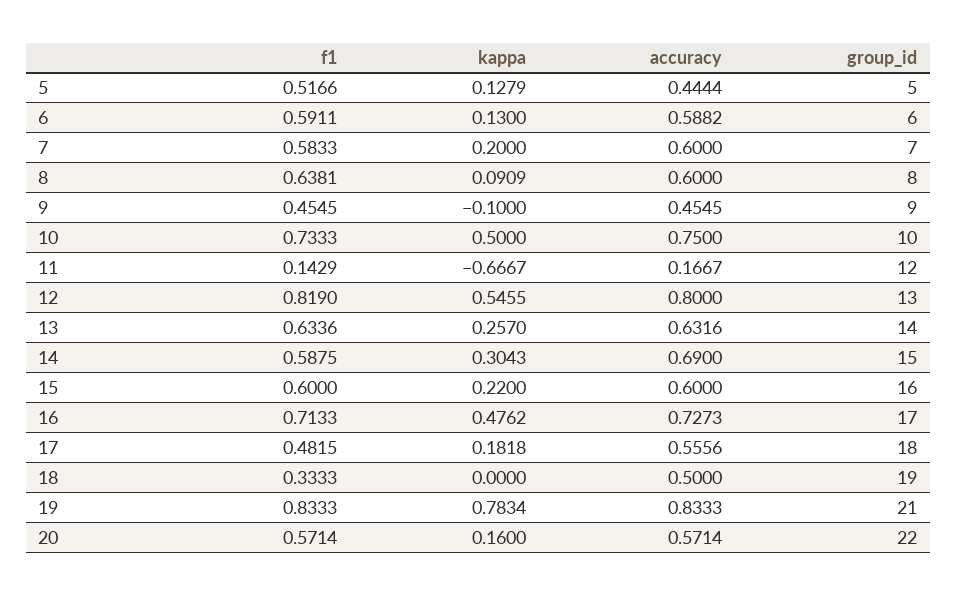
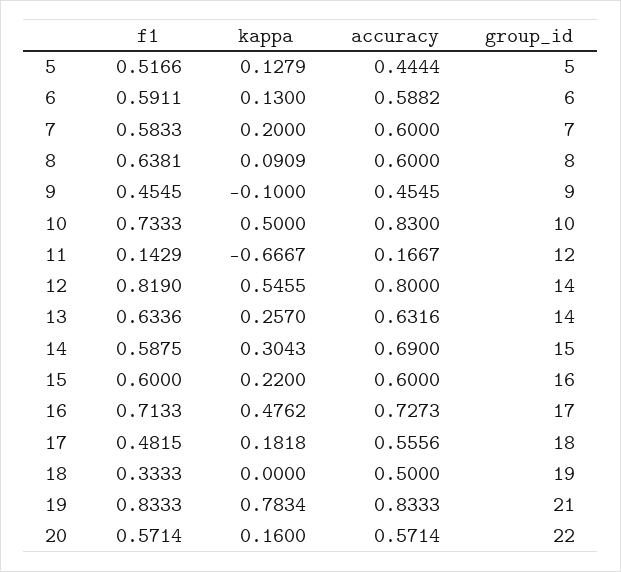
accuracy, 10: 0.75 -> 0.83
group_id, 12: 13 -> 14

